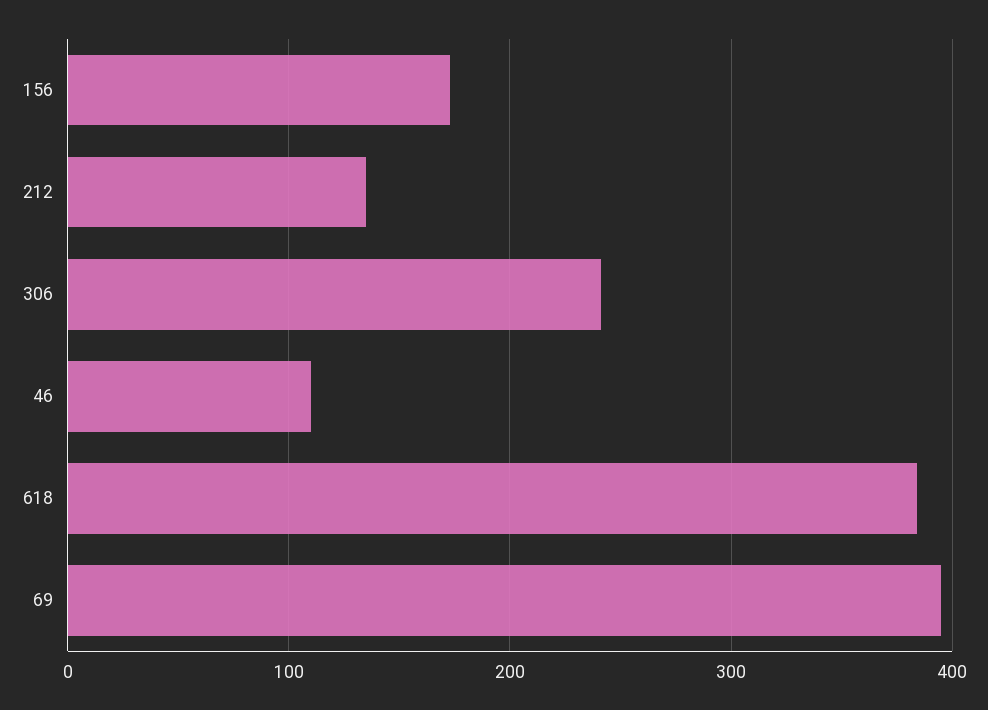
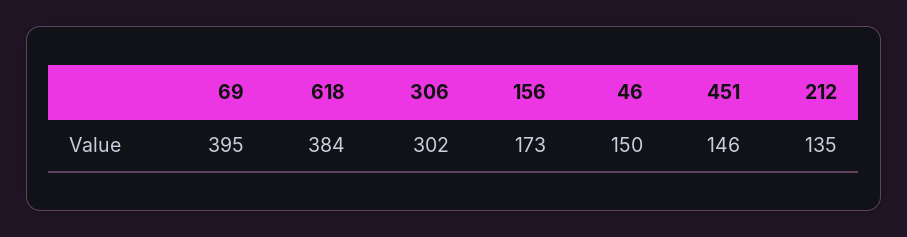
306: 240 -> 302
46: 110 -> 150
451: none -> 146

